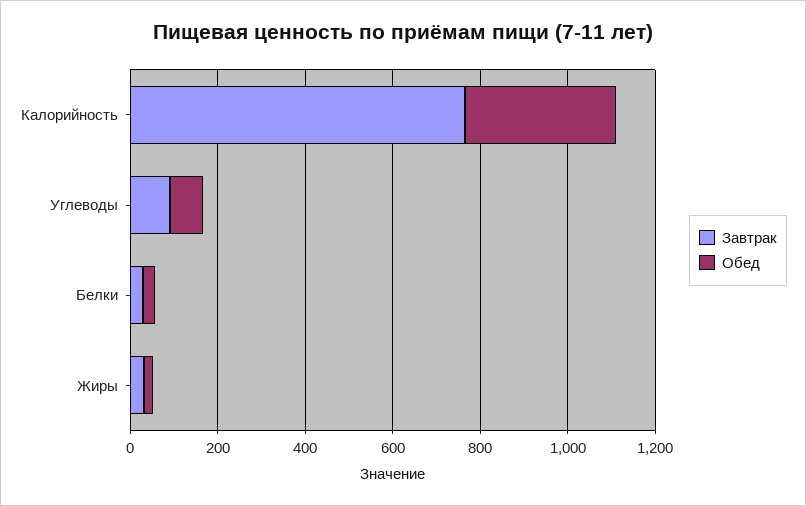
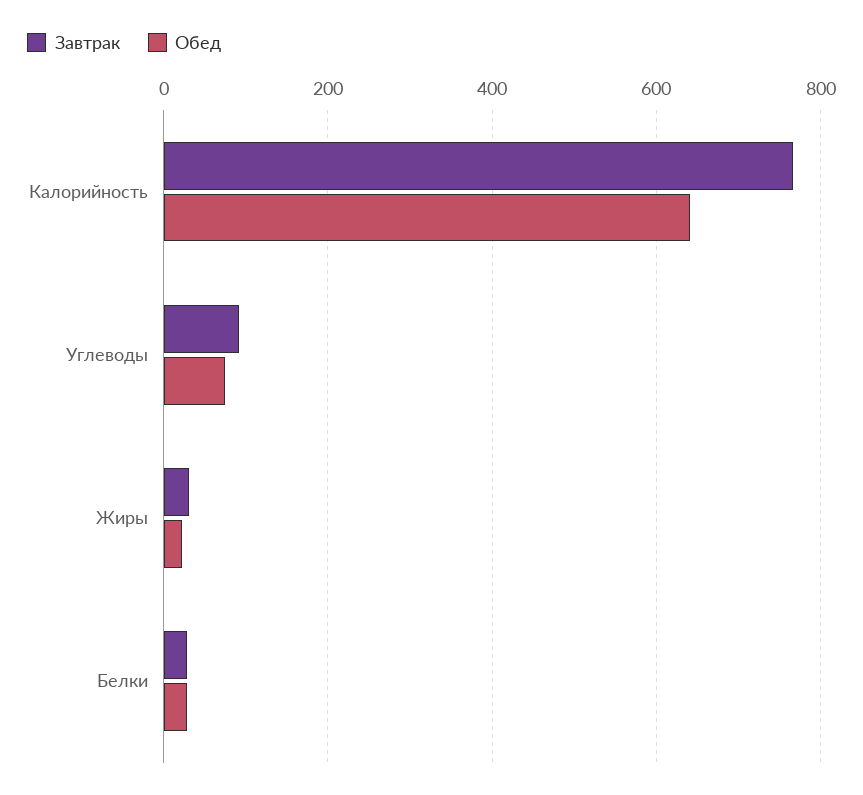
Обед, Калорийность: 350 -> 640

